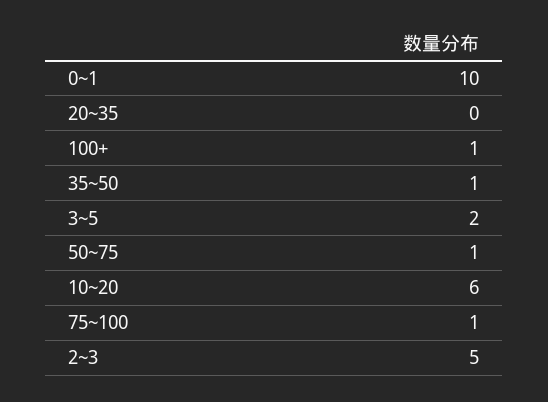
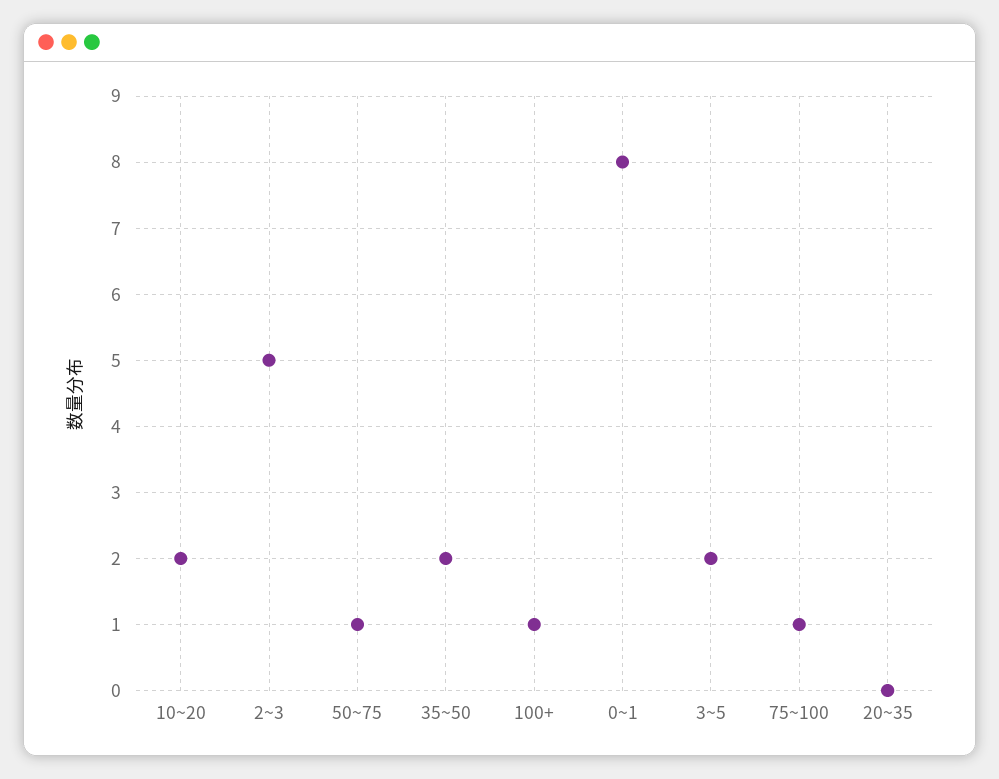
0~1: 10 -> 8
35~50: 1 -> 2
10~20: 6 -> 2

